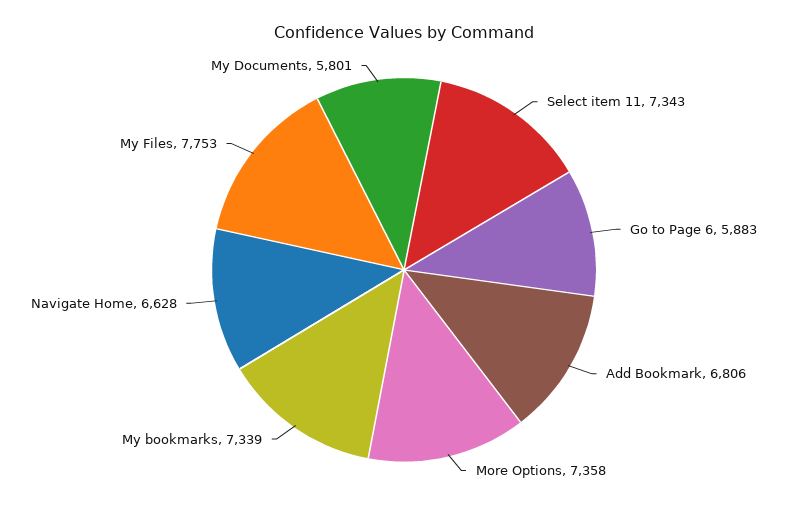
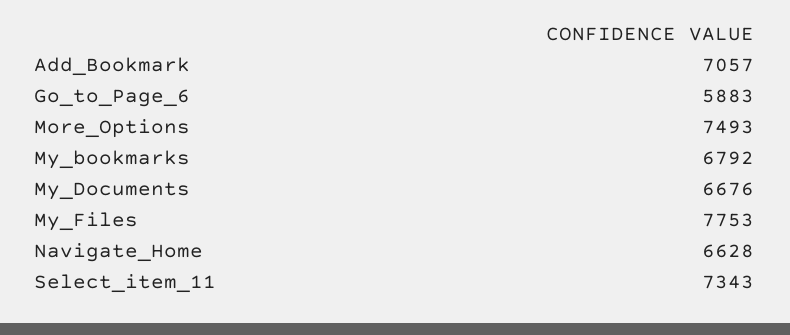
Add Bookmark: 6806 -> 7057
More Options: 7358 -> 7493
My bookmarks: 7339 -> 6792
My Documents: 5801 -> 6676

